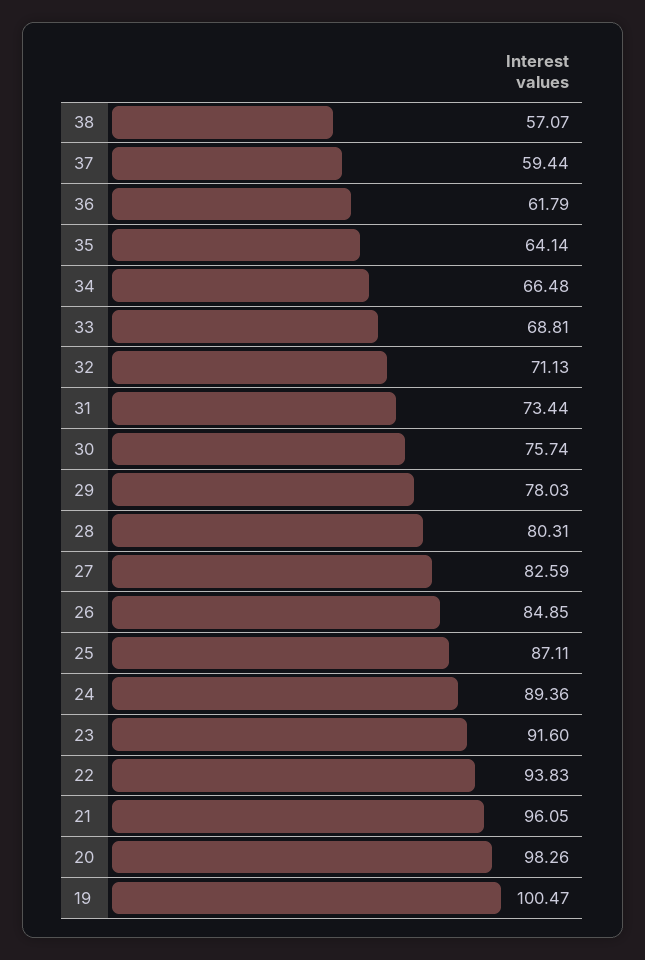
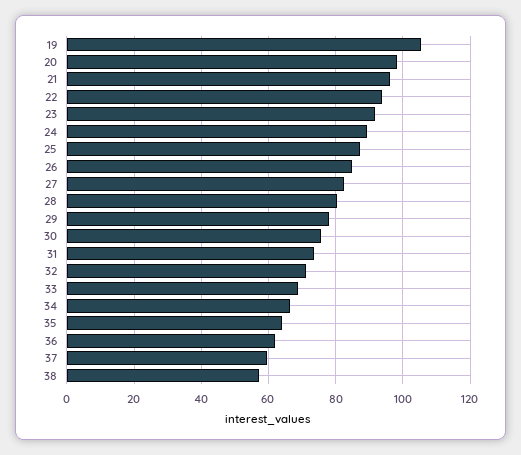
19: 100.47 -> 106

